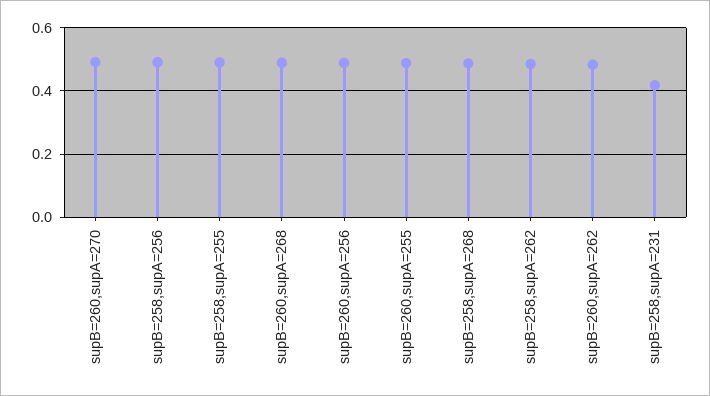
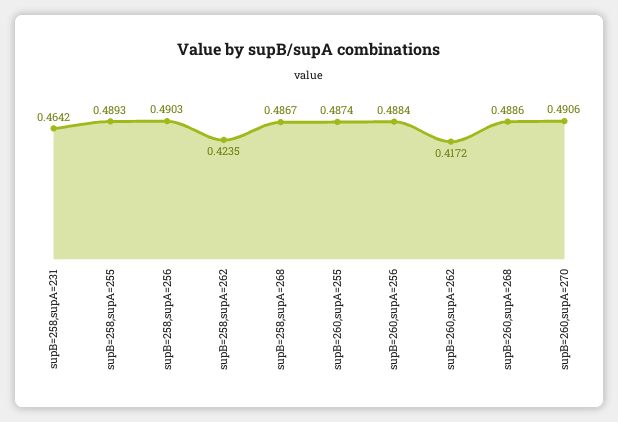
supB=258,supA=262: 0.48 -> 0.4235
supB=260,supA=262: 0.48 -> 0.4172
supB=258,supA=231: 0.42 -> 0.4642

